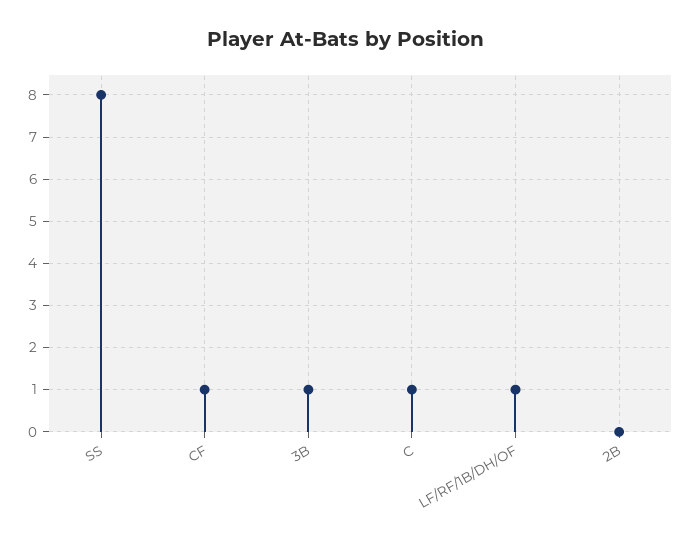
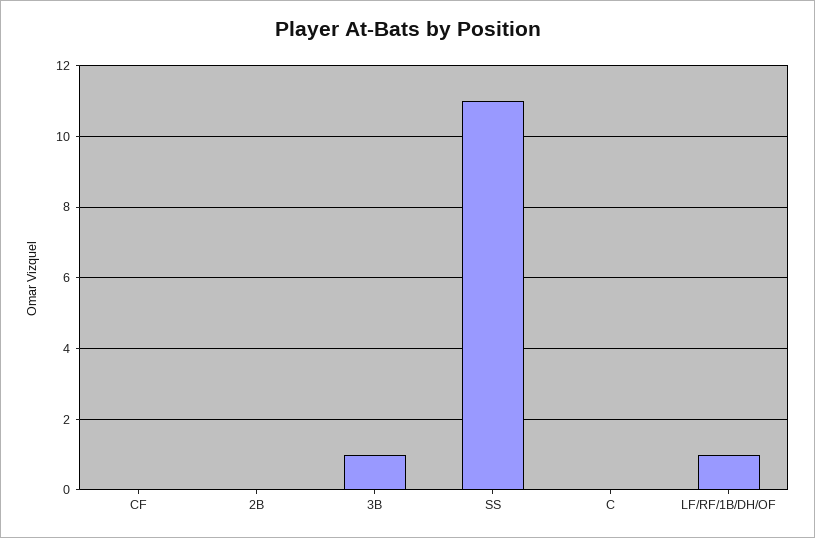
SS: 8 -> 11
CF: 1 -> 0
C: 1 -> 0

